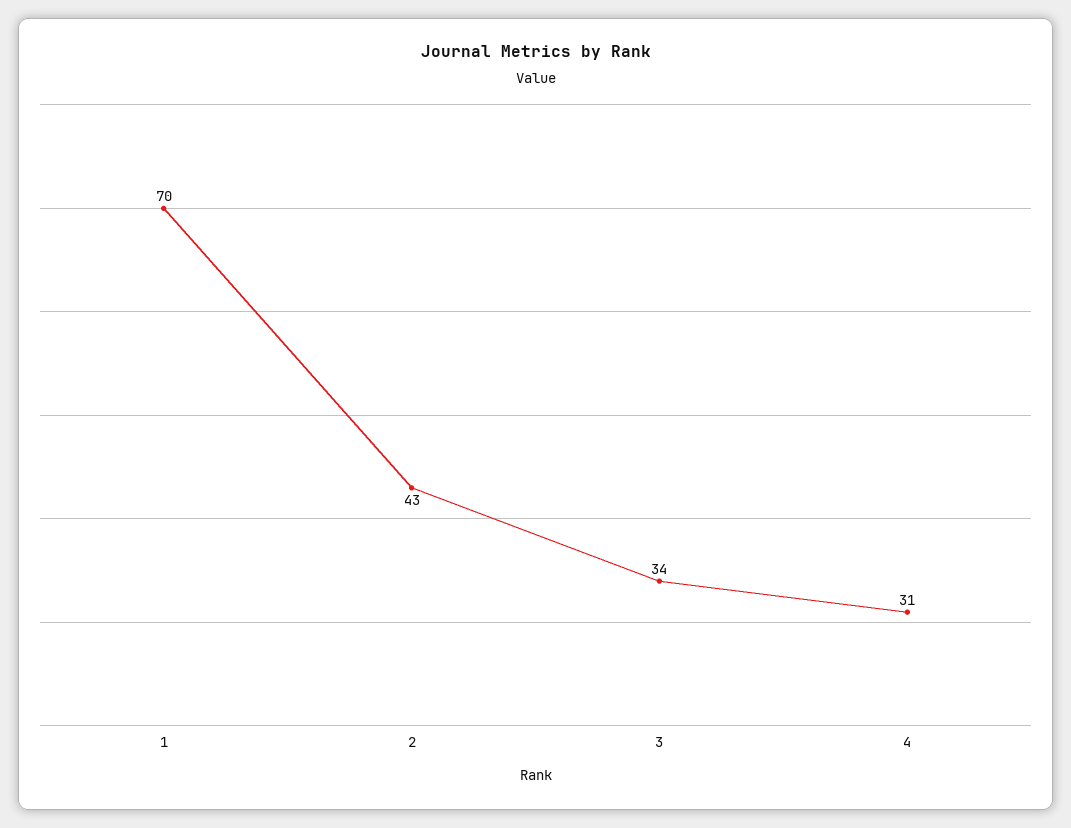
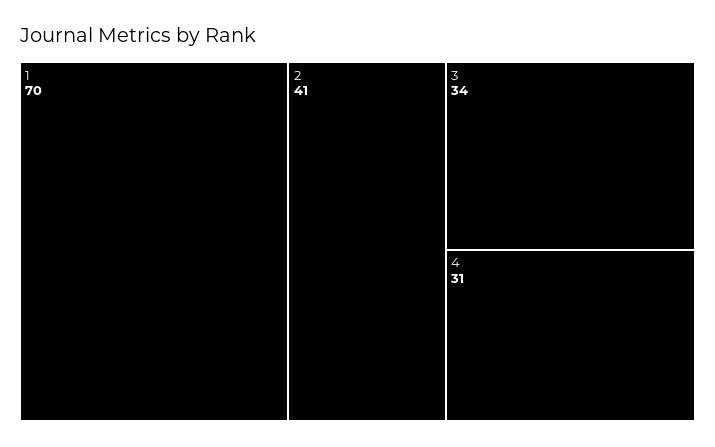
2: 43 -> 41

